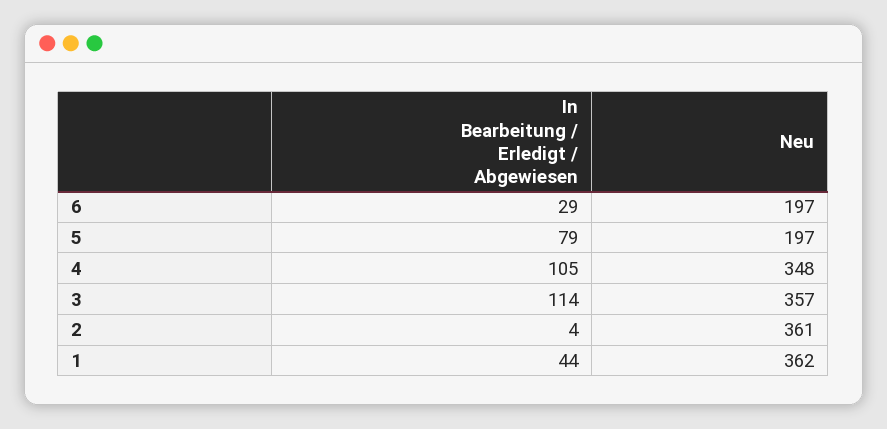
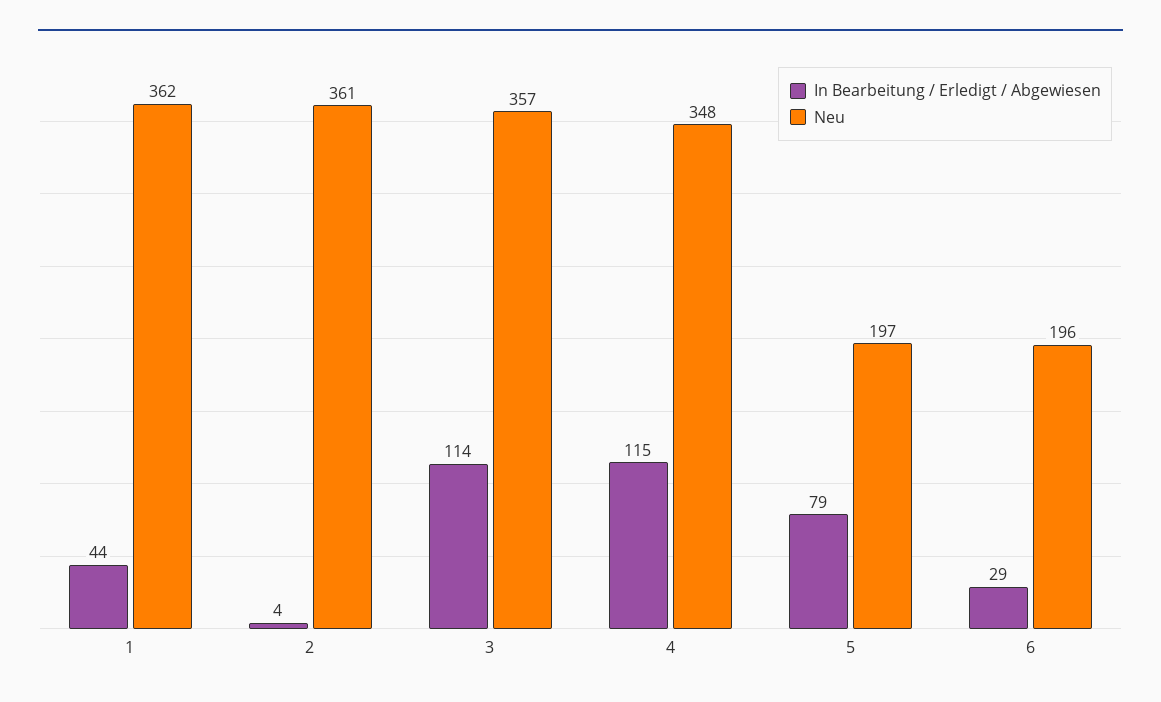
Neu, 6: 197 -> 196
In Bearbeitung / Erledigt / Abgewiesen, 4: 105 -> 115

